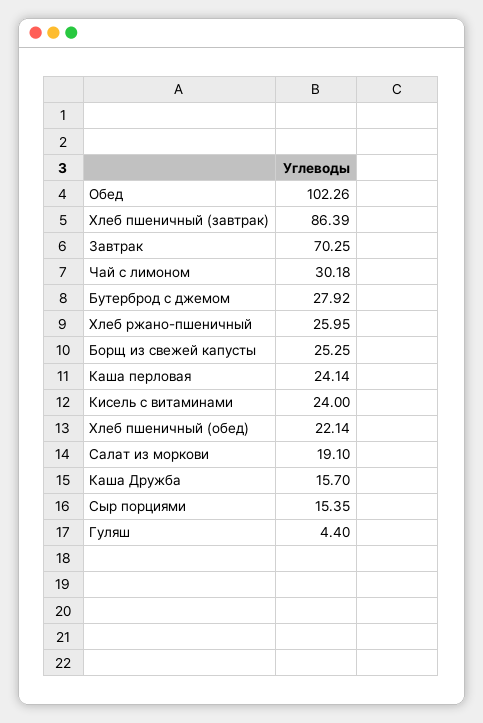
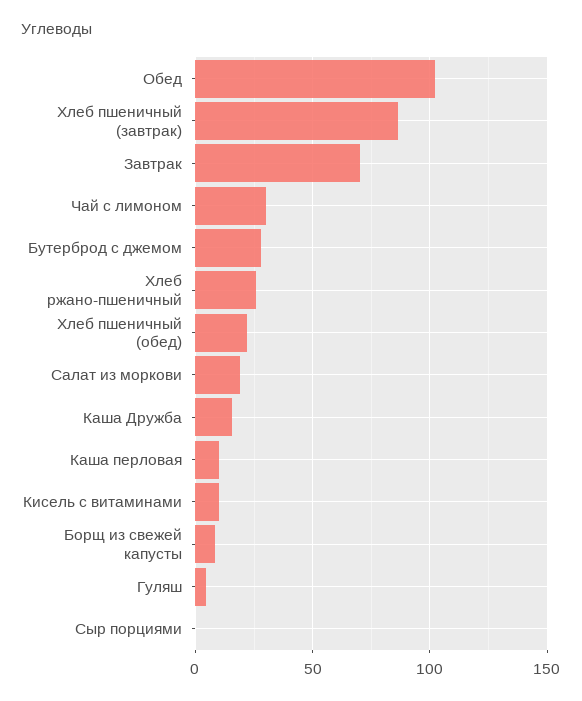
Борщ из свежей капусты: 25.25 -> 10
Каша перловая: 24.14 -> 10
Кисель с витаминами: 24 -> 10
Сыр порциями: 15.35 -> 0

